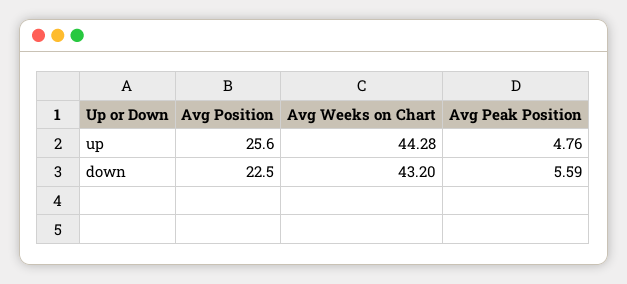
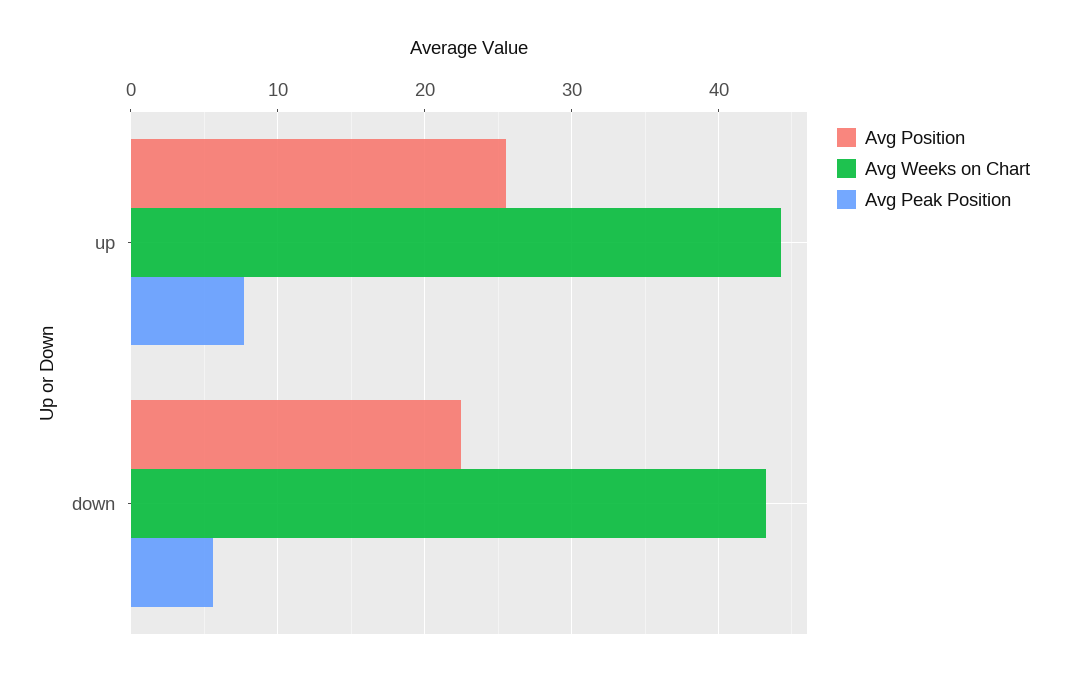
Avg Peak Position, up: 4.76 -> 8

